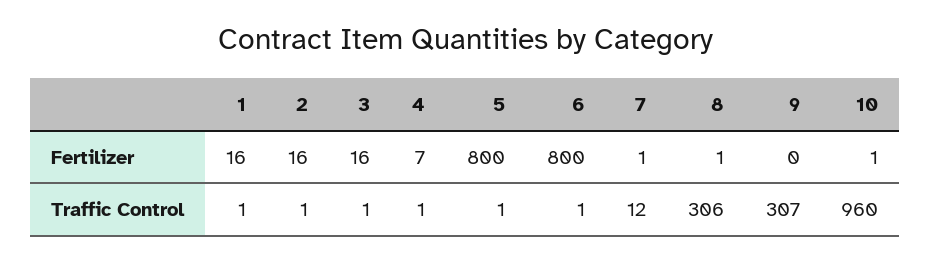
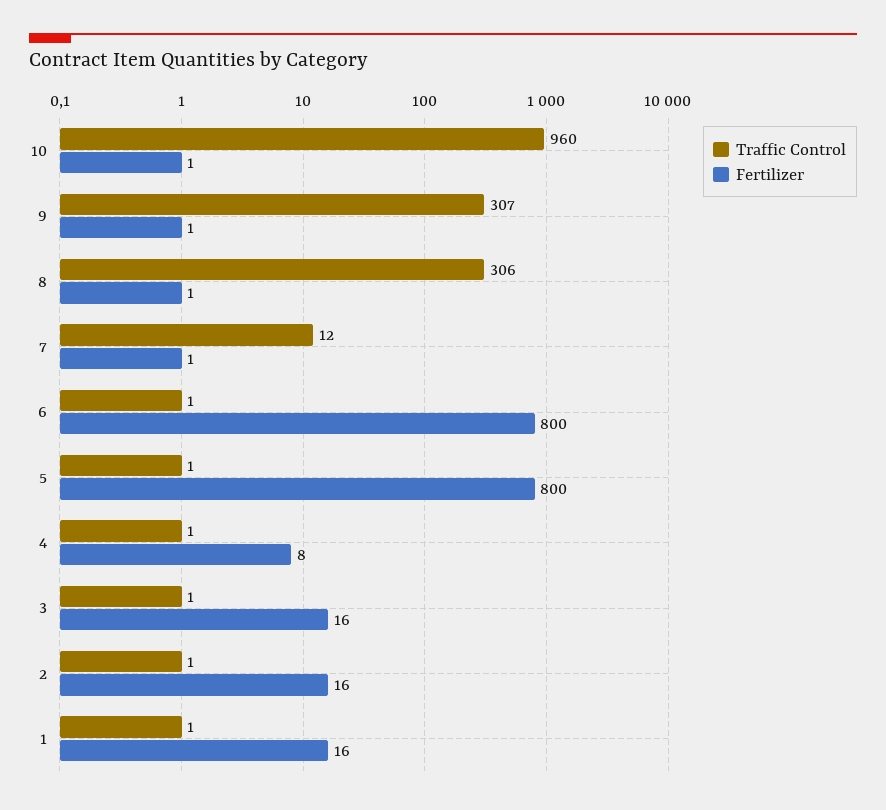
Fertilizer, 4: 7 -> 8
Fertilizer, 9: 0 -> 1

